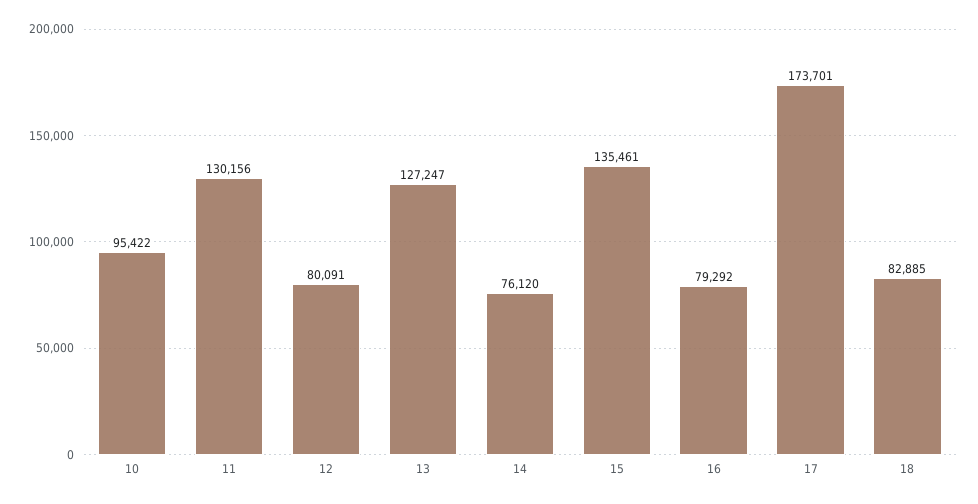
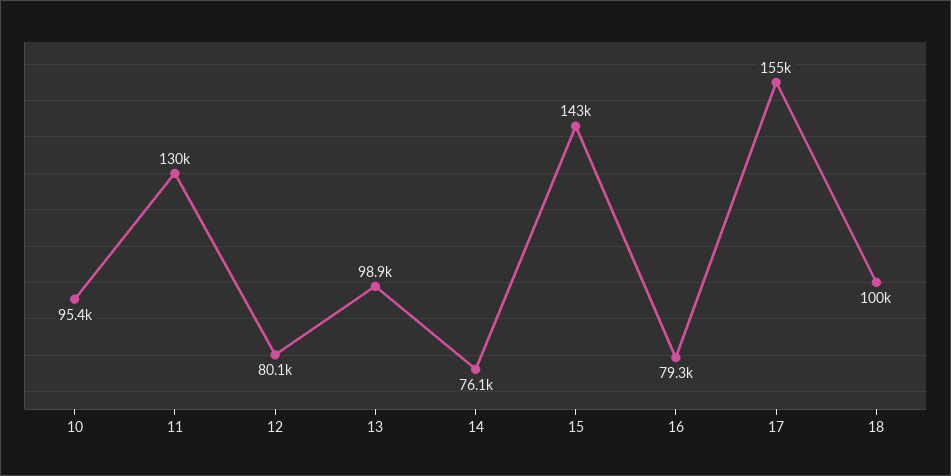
13: 127247 -> 98900
15: 135461 -> 143000
17: 173701 -> 155000
18: 82885 -> 100000

